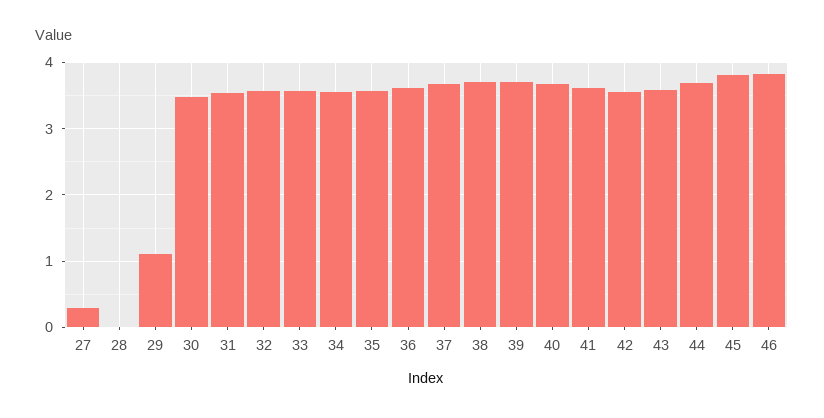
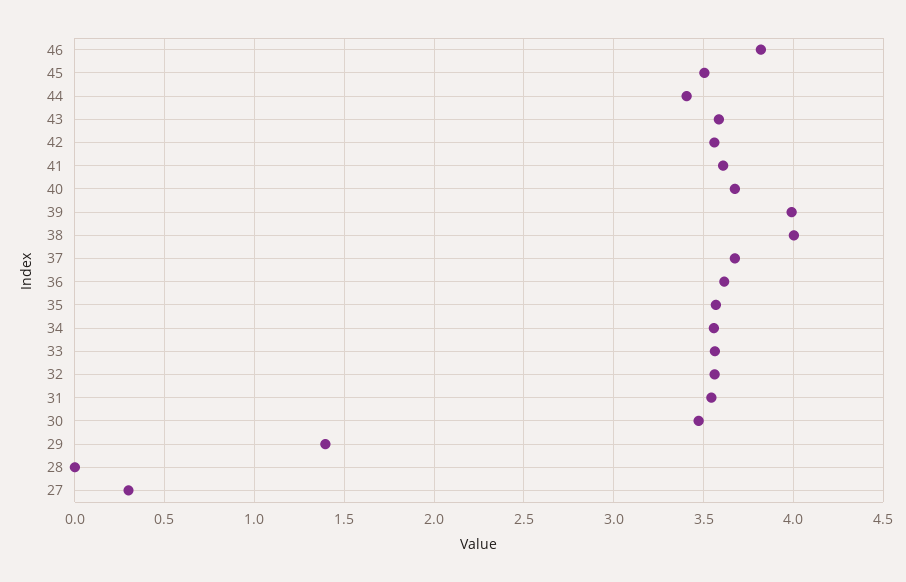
29: 1.1 -> 1.4
38: 3.7 -> 4
39: 3.7 -> 4
44: 3.7 -> 3.4
45: 3.8 -> 3.5

